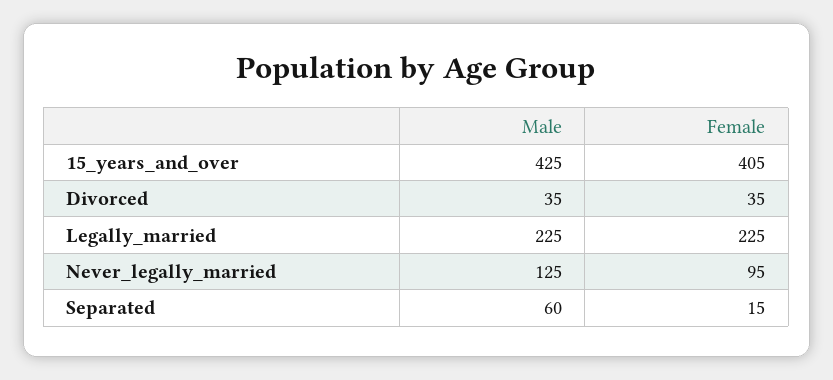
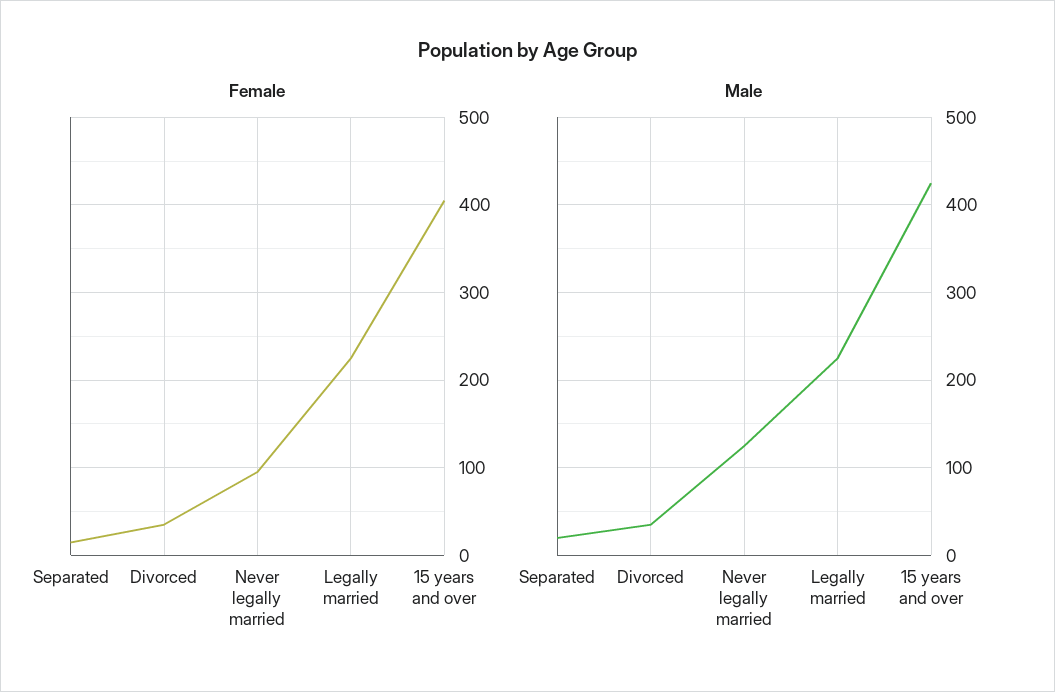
Male, Separated: 60 -> 20

